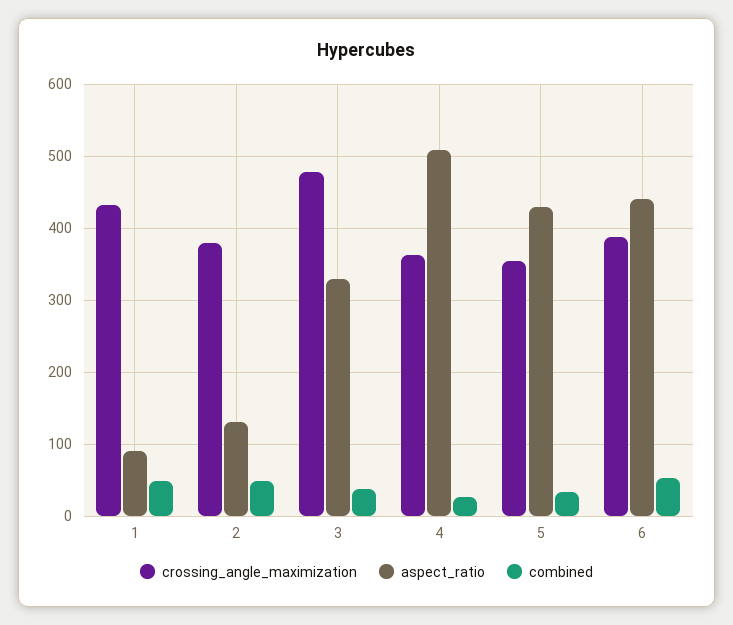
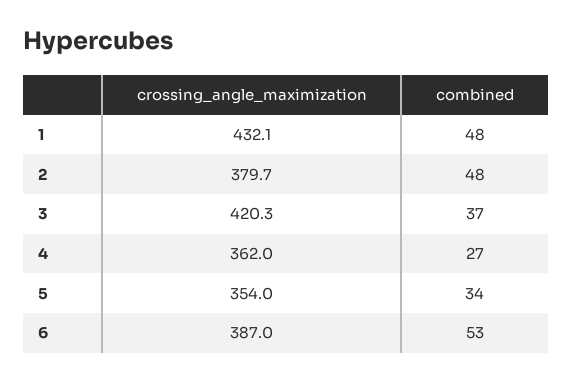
aspect_ratio, 1: 90 -> none
aspect_ratio, 2: 130 -> none
crossing_angle_maximization, 3: 480 -> 420.3
aspect_ratio, 3: 330 -> none
aspect_ratio, 4: 510 -> none
aspect_ratio, 5: 430 -> none
aspect_ratio, 6: 440 -> none

